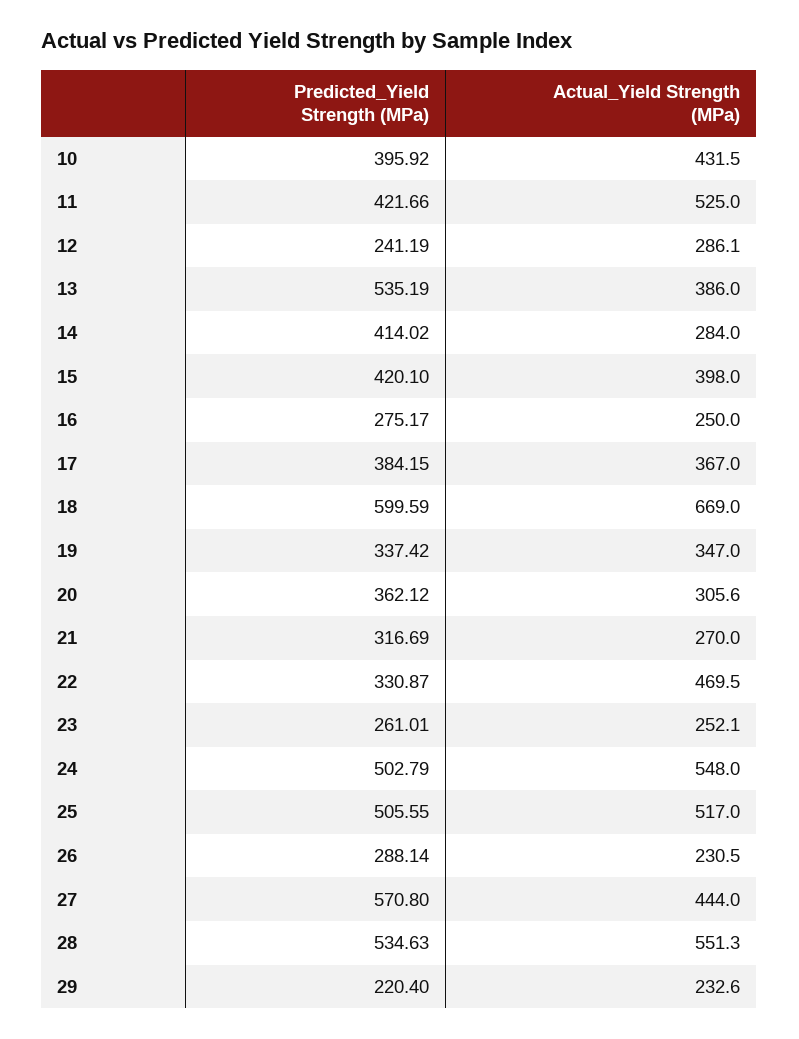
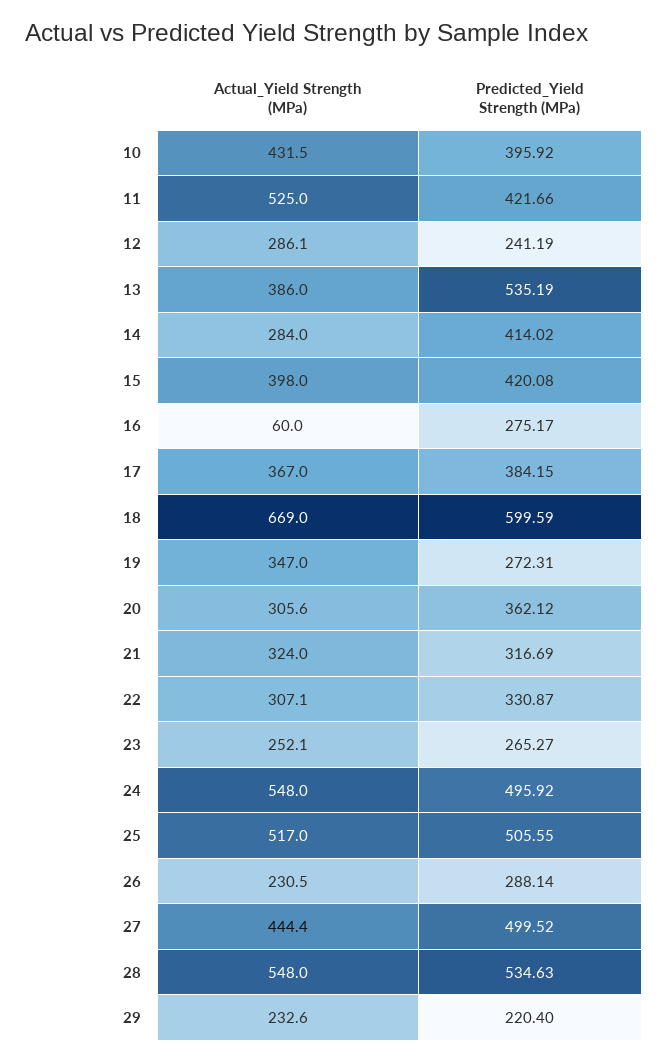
Predicted_Yield Strength (MPa), 15: 420.1 -> 420.08
Actual_Yield Strength (MPa), 16: 250 -> 60
Predicted_Yield Strength (MPa), 19: 337.42 -> 272.31
Actual_Yield Strength (MPa), 21: 270 -> 324
Actual_Yield Strength (MPa), 22: 469.5 -> 307.1
Predicted_Yield Strength (MPa), 23: 261.01 -> 265.27
Predicted_Yield Strength (MPa), 24: 502.79 -> 495.92
Predicted_Yield Strength (MPa), 27: 570.8 -> 499.52
Actual_Yield Strength (MPa), 27: 444 -> 444.4
Actual_Yield Strength (MPa), 28: 551.3 -> 548

